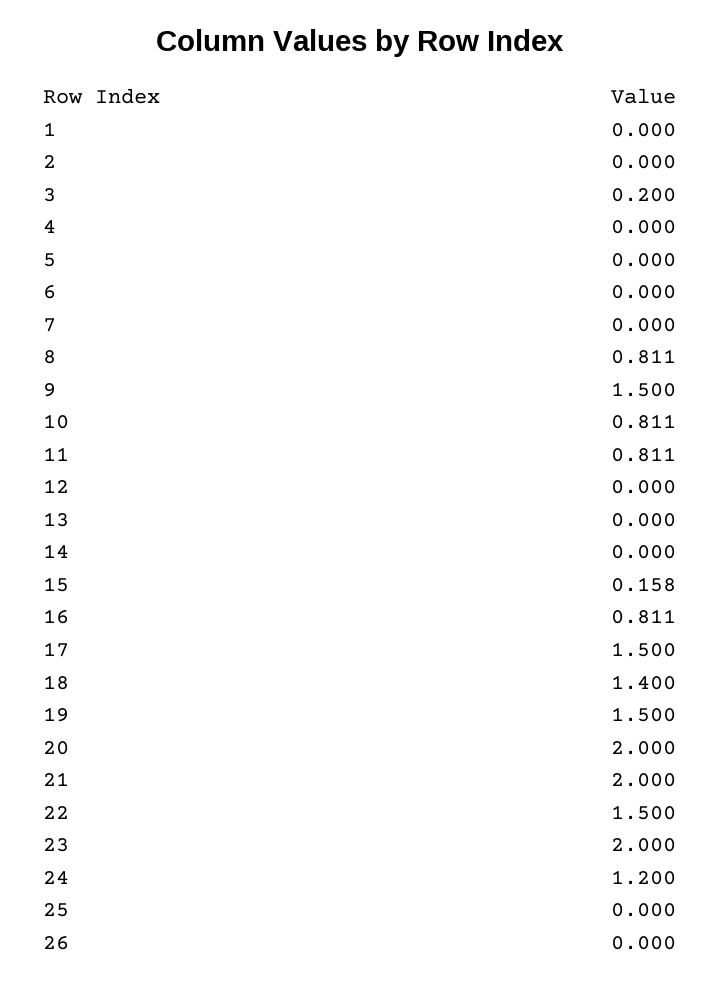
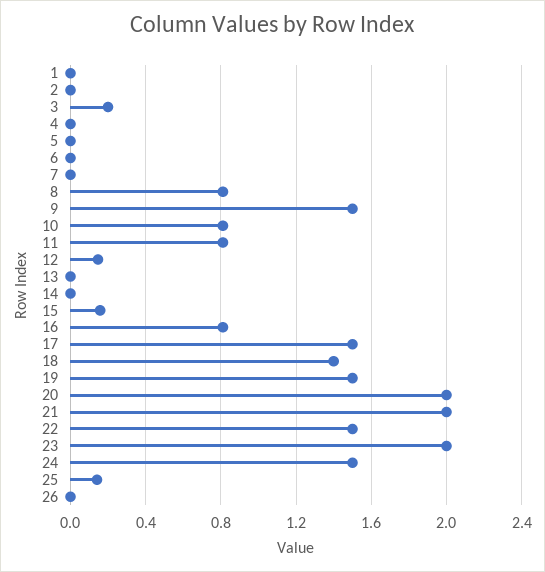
12: 0 -> 0.15
24: 1.2 -> 1.5
25: 0 -> 0.15

